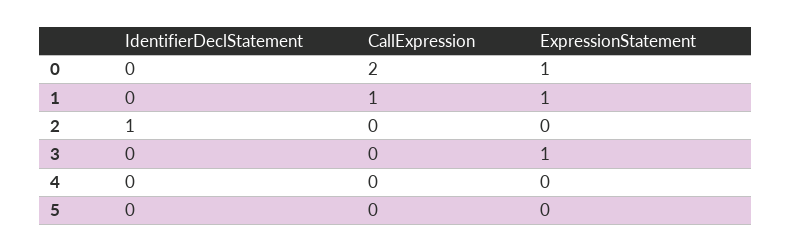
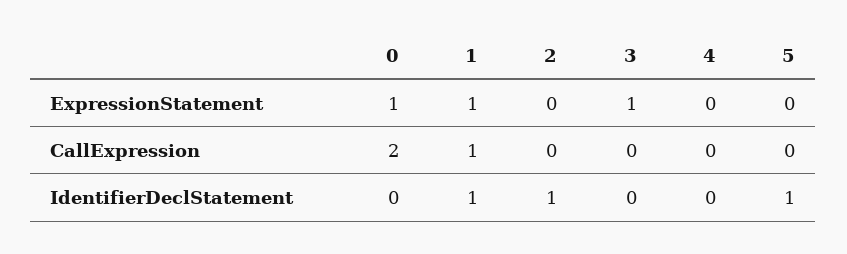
IdentifierDeclStatement, 1: 0 -> 1
IdentifierDeclStatement, 5: 0 -> 1

